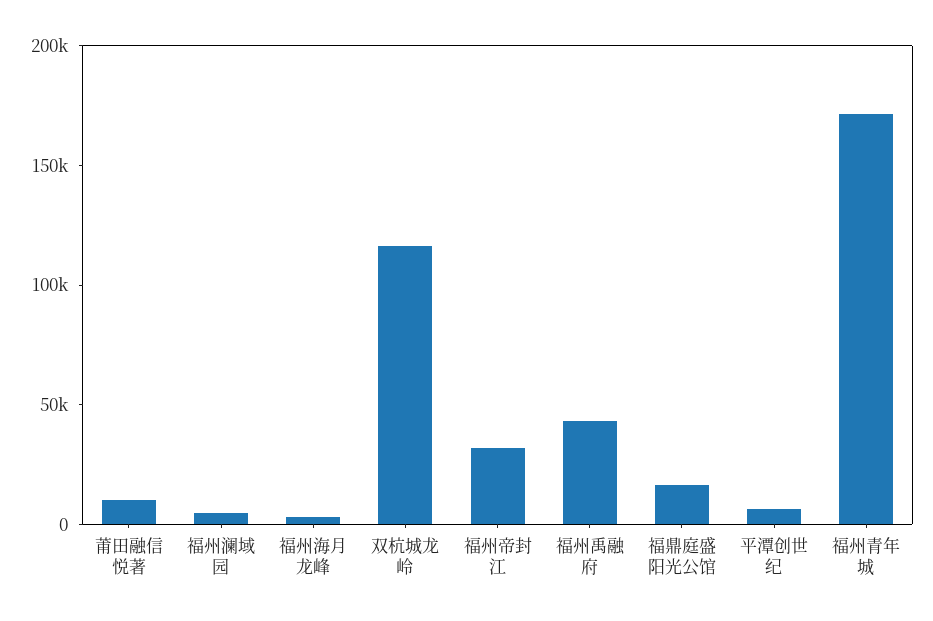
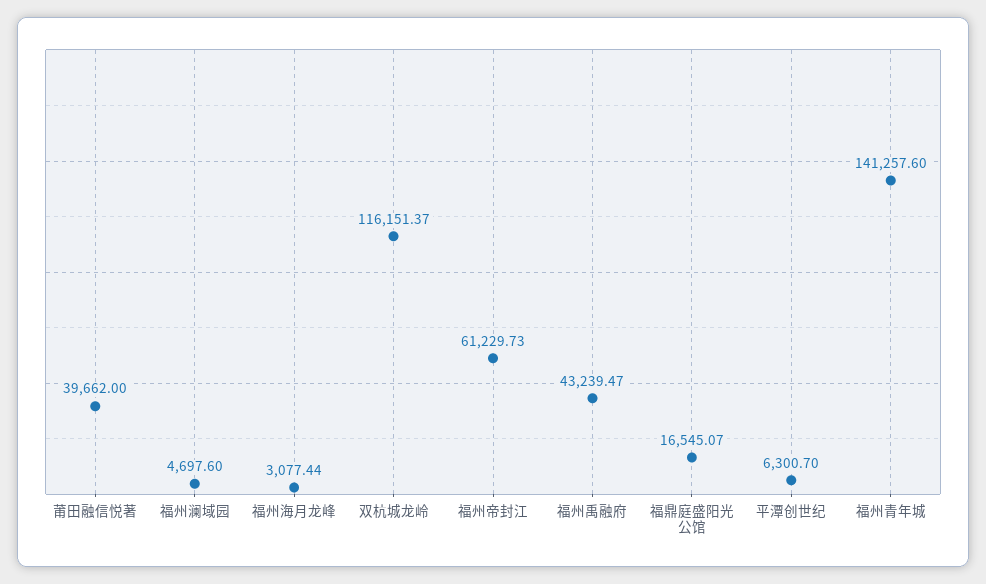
莆田融信悦著: 10000 -> 39662
福州帝封江: 30000 -> 61229.73
福州青年城: 170000 -> 141257.6

